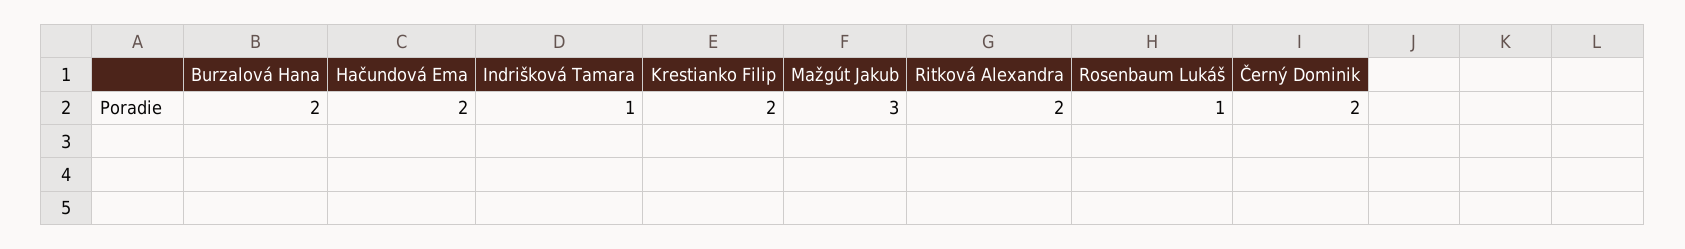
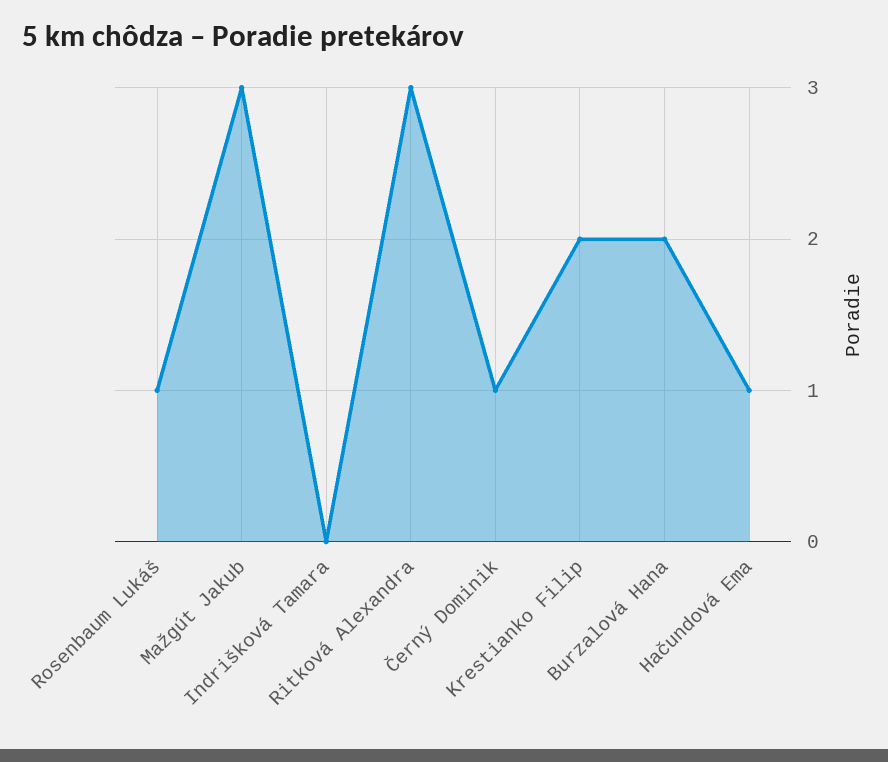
Hačundová Ema: 2 -> 1
Indrišková Tamara: 1 -> 0
Ritková Alexandra: 2 -> 3
Černý Dominik: 2 -> 1

